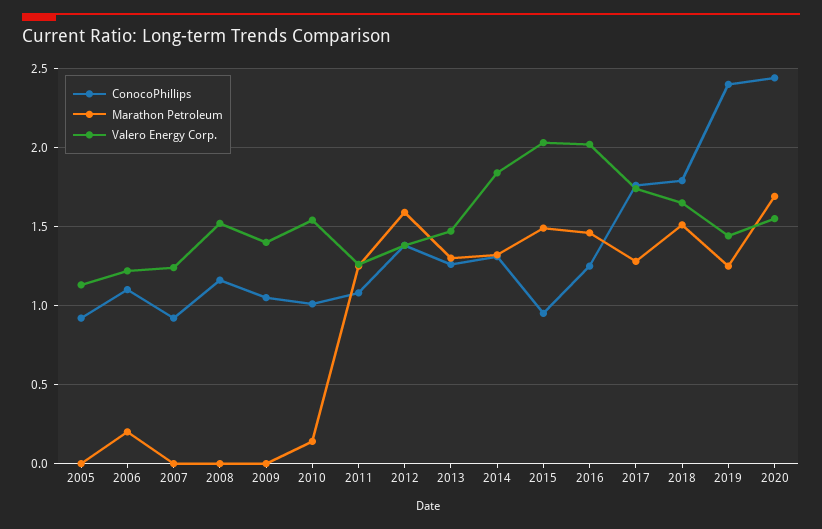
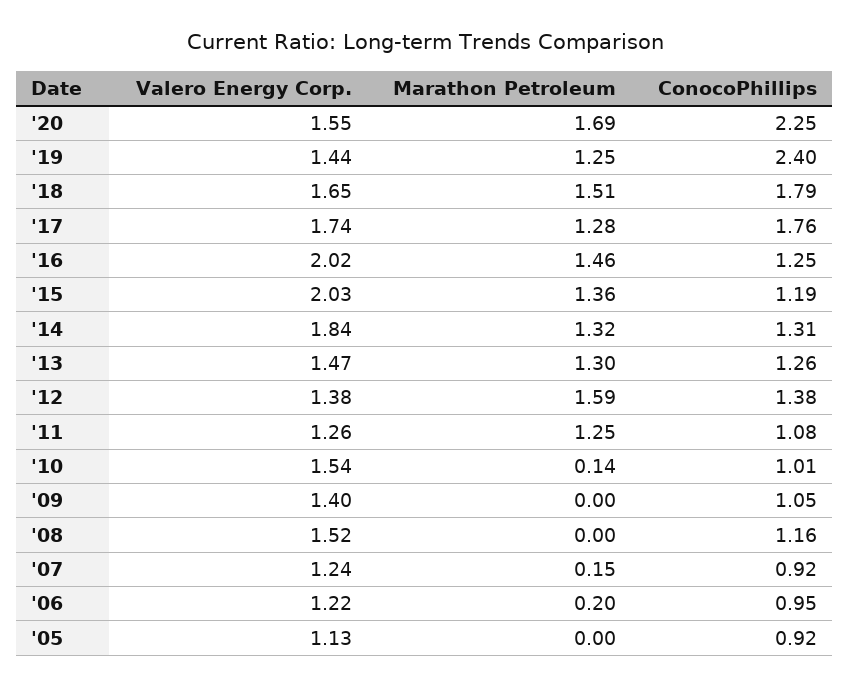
ConocoPhillips, 2006: 1.1 -> 0.95
Marathon Petroleum, 2007: 0 -> 0.15
ConocoPhillips, 2015: 0.95 -> 1.19
Marathon Petroleum, 2015: 1.5 -> 1.36
ConocoPhillips, 2020: 2.45 -> 2.25

